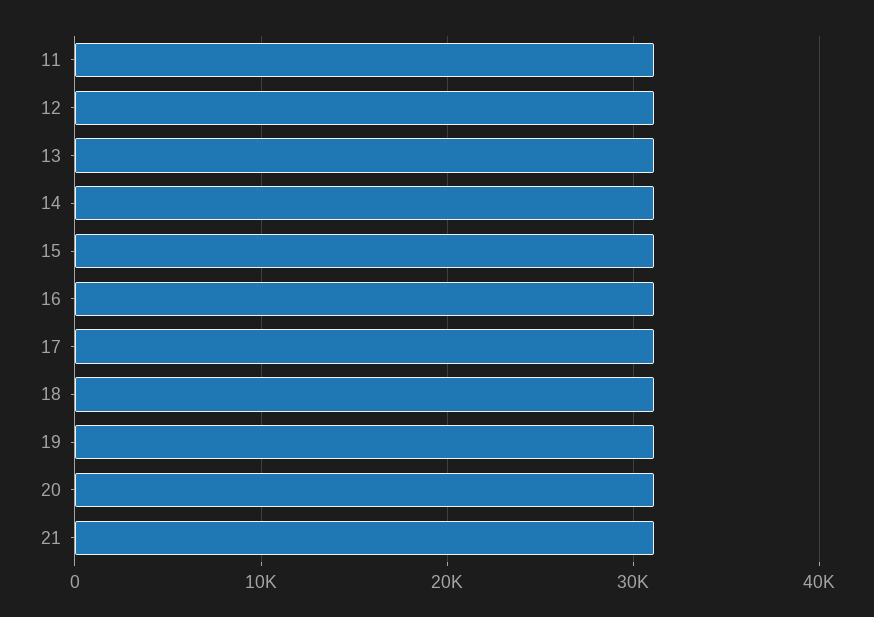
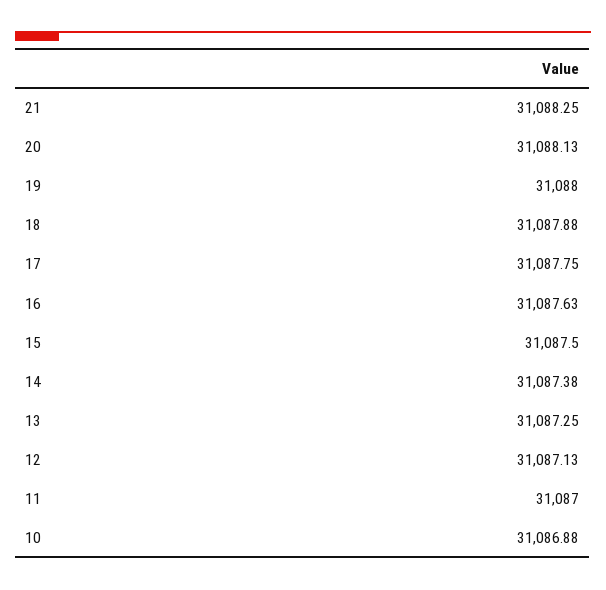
10: none -> 31086.88

